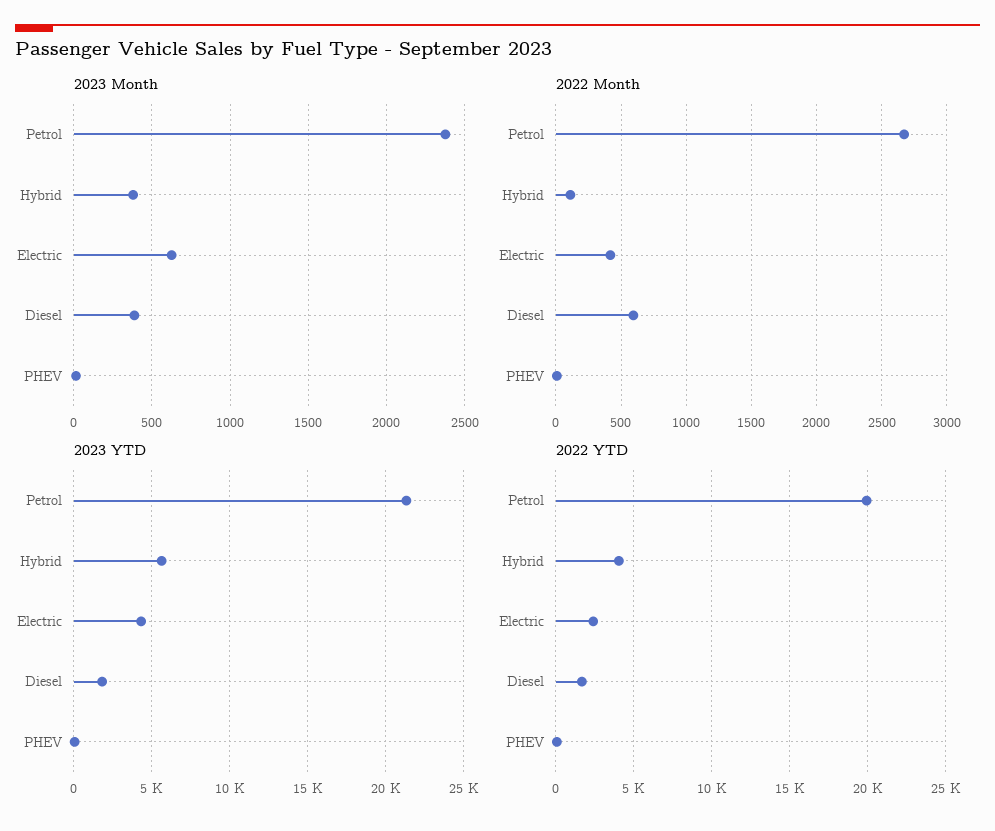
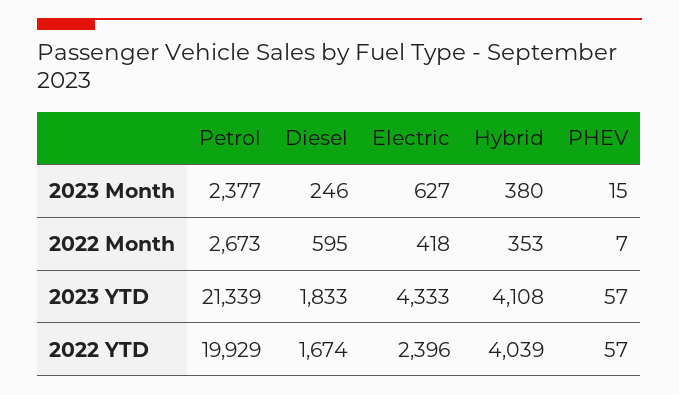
2023 Month, Diesel: 400 -> 246
2022 Month, Hybrid: 100 -> 353
2023 YTD, Hybrid: 5500 -> 4108

